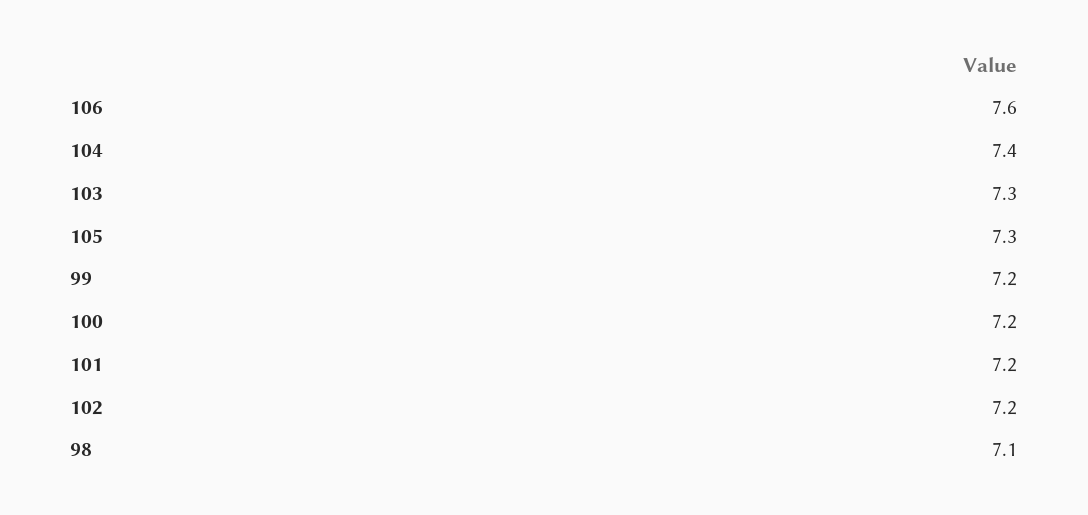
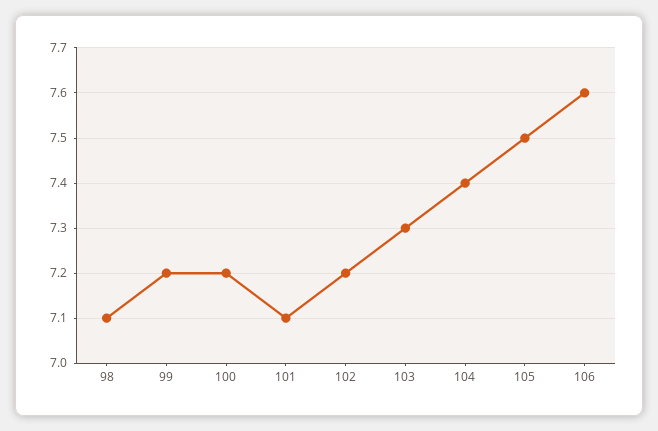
105: 7.3 -> 7.5
101: 7.2 -> 7.1

